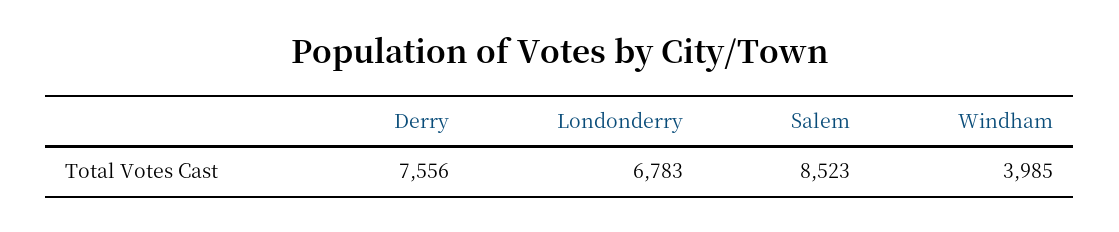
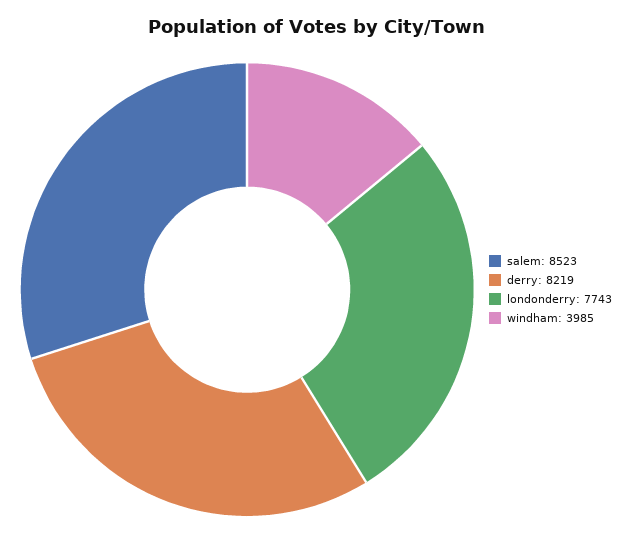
Derry: 7556 -> 8219
Londonderry: 6783 -> 7743

